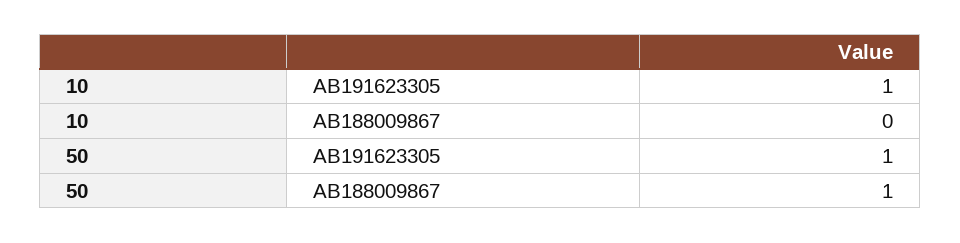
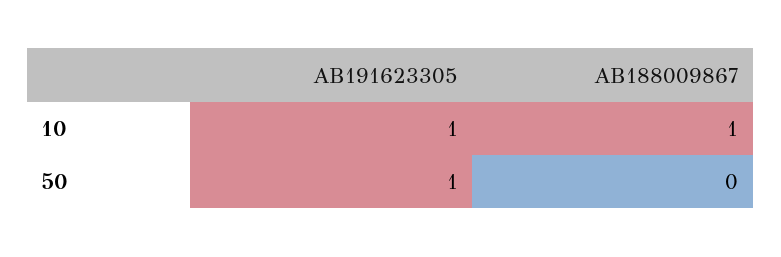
10, AB188009867: 0 -> 1
50, AB188009867: 1 -> 0

